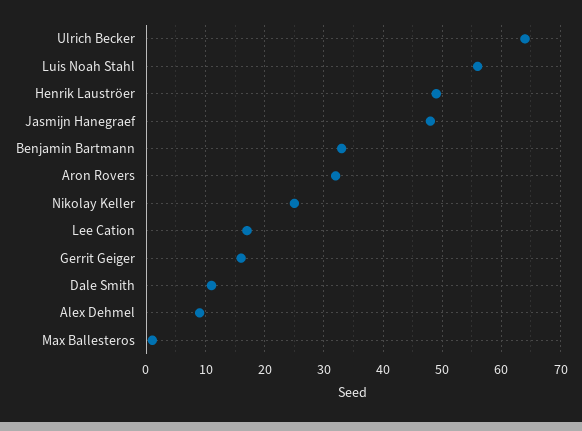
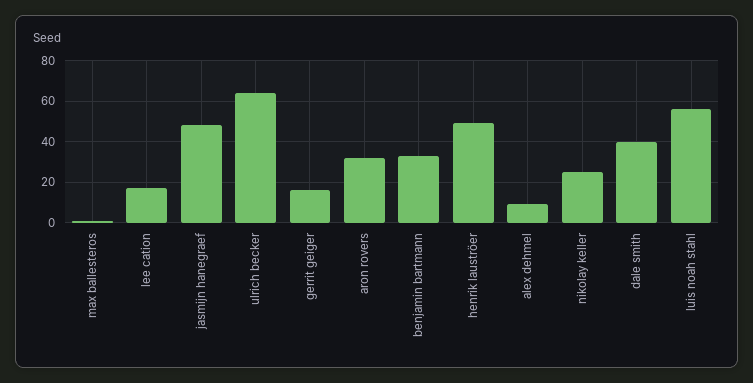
Dale Smith: 10 -> 40

